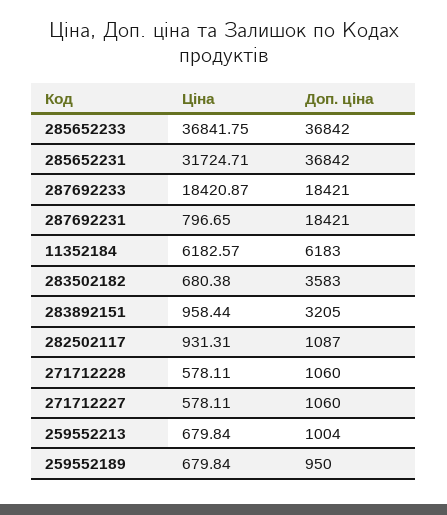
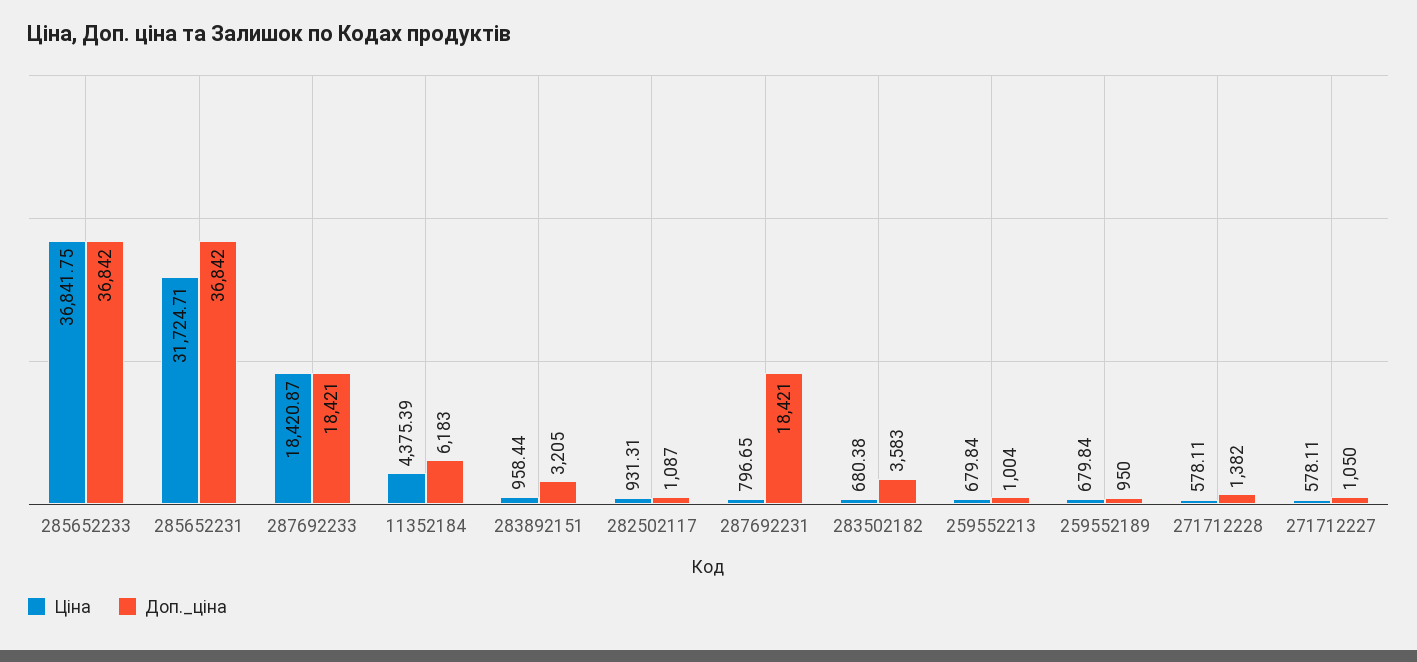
Ціна, 11352184: 6182.57 -> 4375.39
Доп. ціна, 271712228: 1060 -> 1382
Доп. ціна, 271712227: 1060 -> 1050

